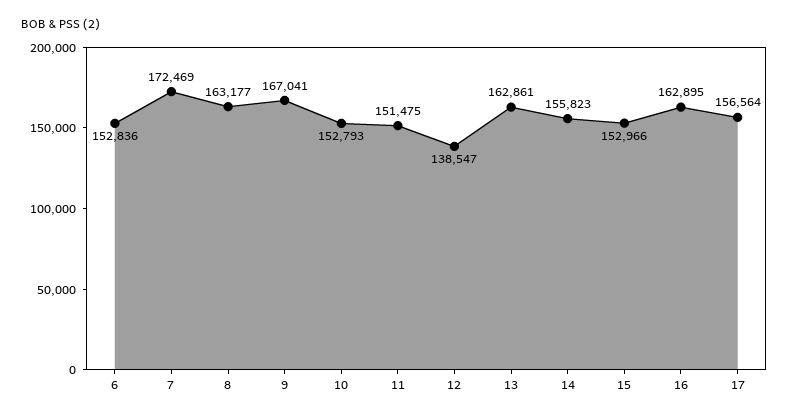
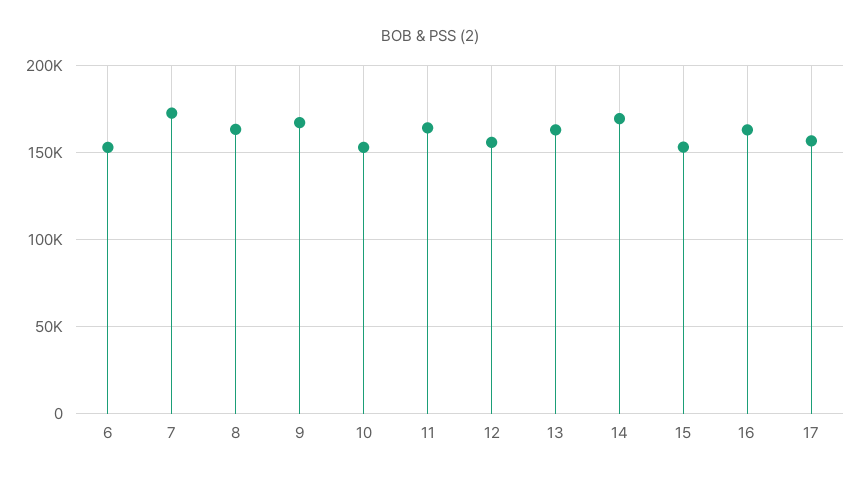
11: 151475 -> 165000
12: 138547 -> 155000
14: 155823 -> 170000

